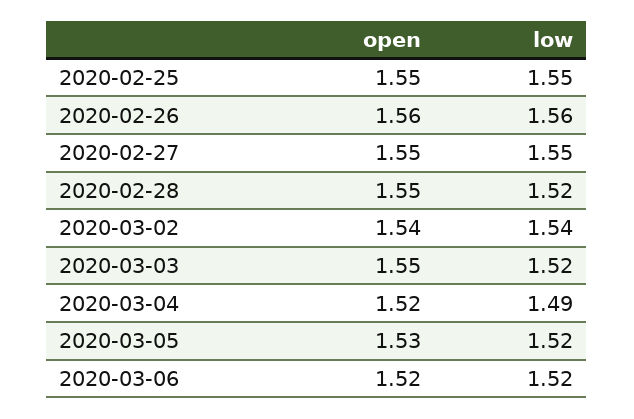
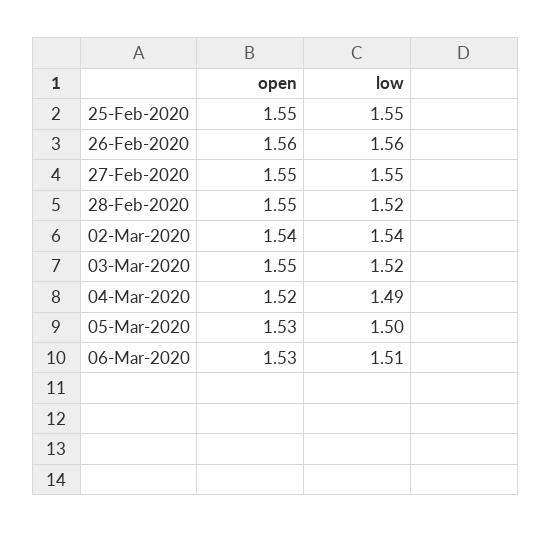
low, 2020-03-05: 1.52 -> 1.5
open, 2020-03-06: 1.52 -> 1.53
low, 2020-03-06: 1.52 -> 1.51

